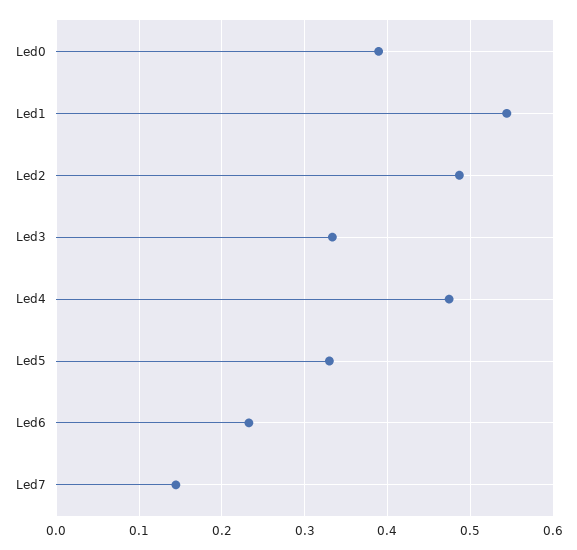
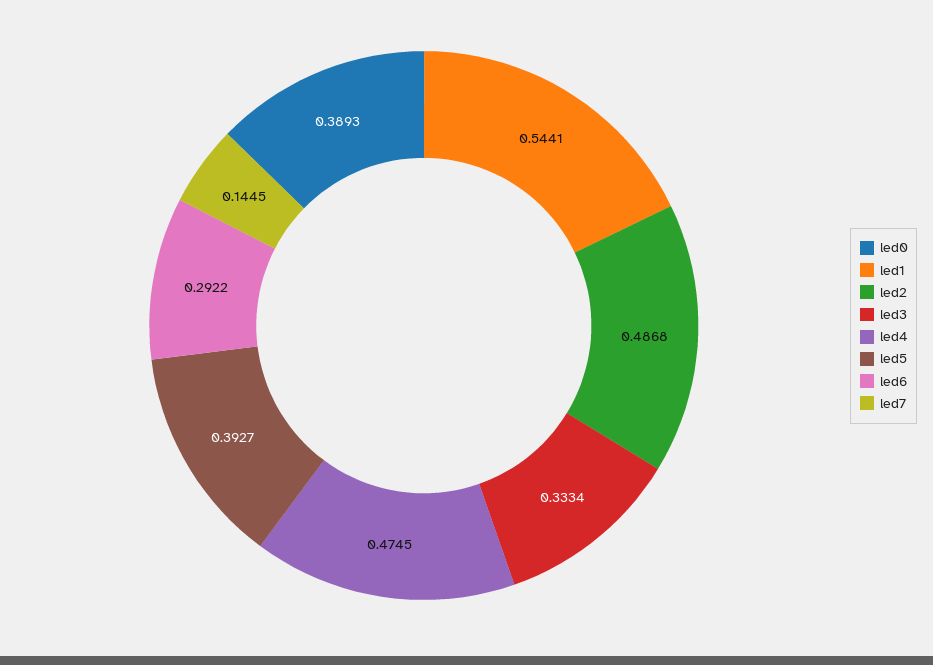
Led5: 0.33 -> 0.3927
Led6: 0.23 -> 0.2922

